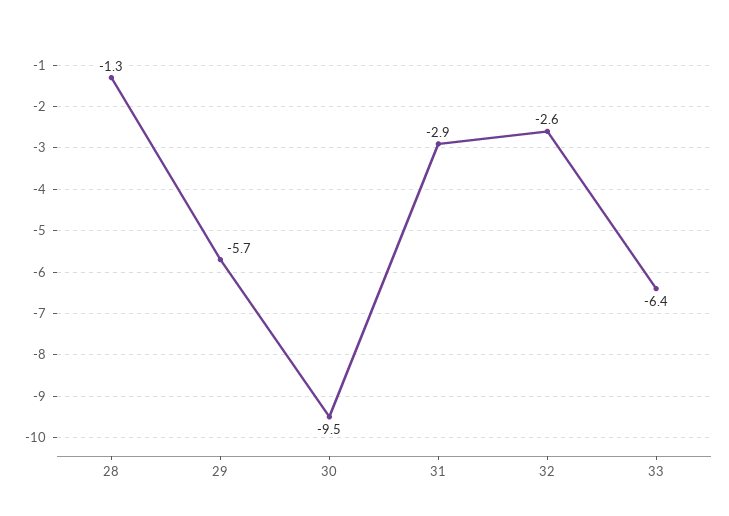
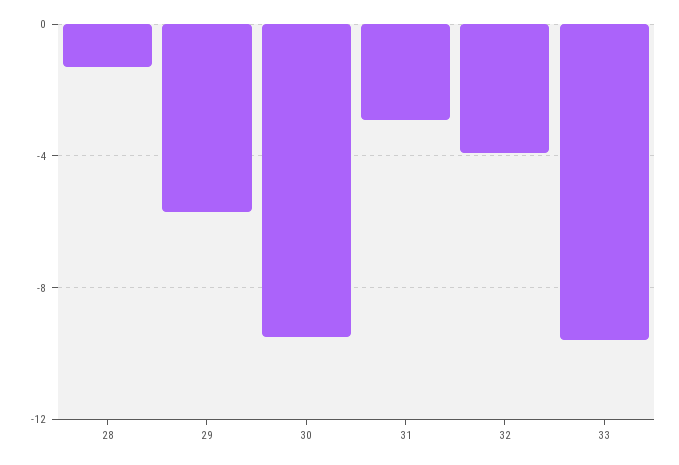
32: -2.6 -> -4
33: -6.4 -> -9.5

